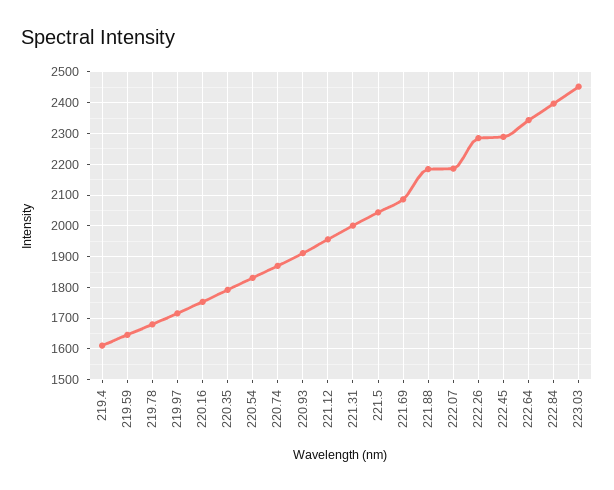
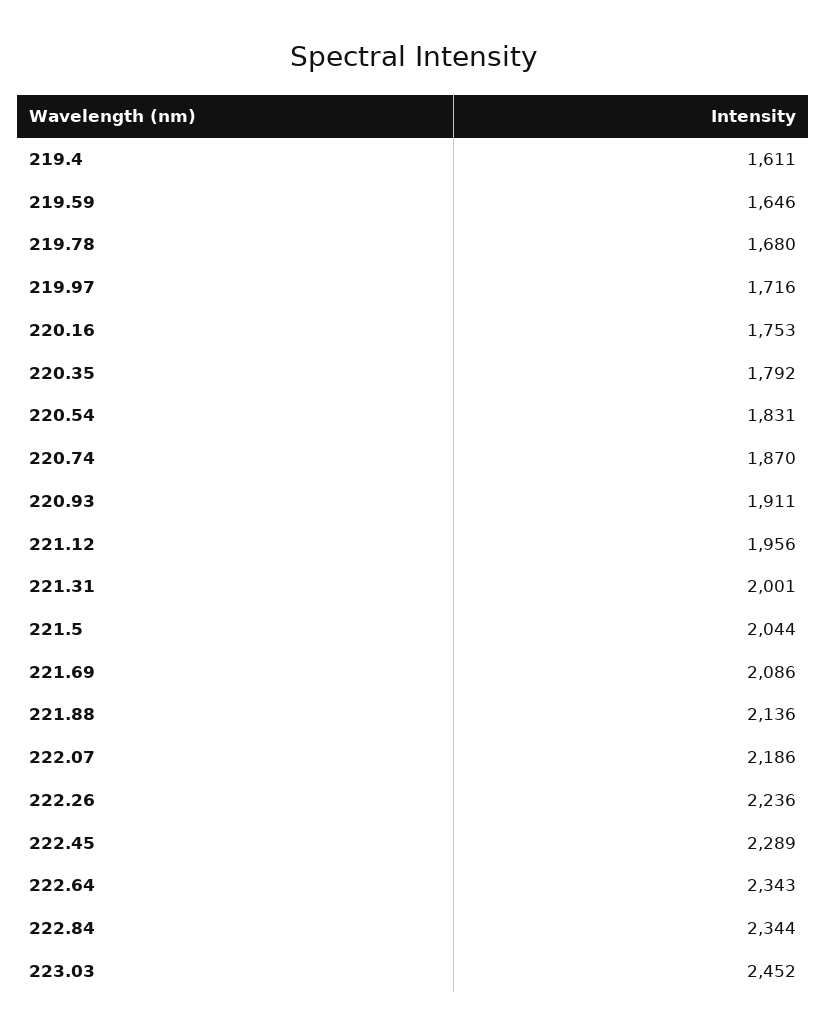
221.88: 2180 -> 2136
222.26: 2280 -> 2236
222.84: 2400 -> 2344

